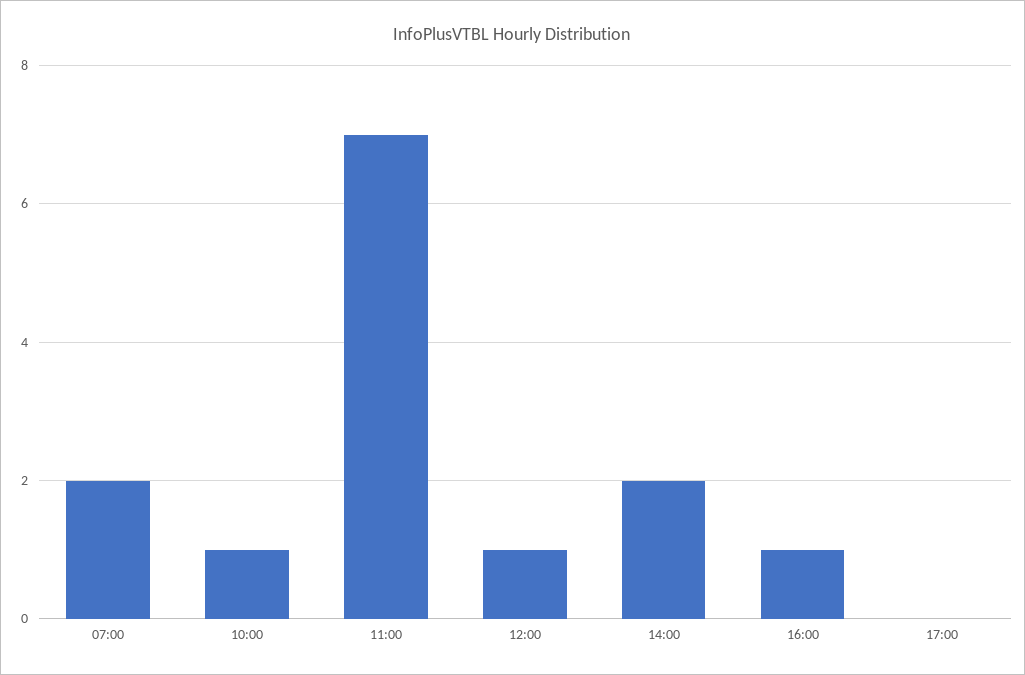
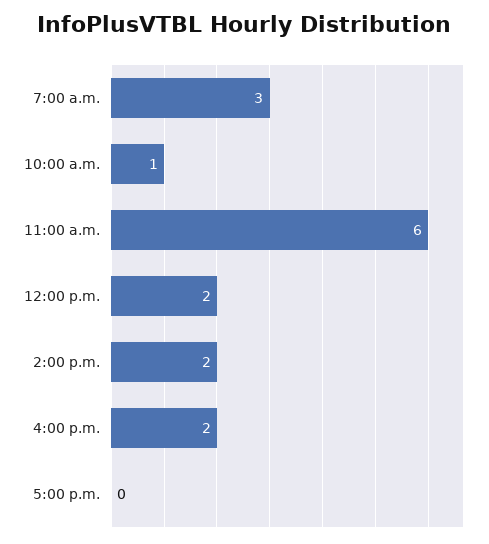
07:00: 2 -> 3
11:00: 7 -> 6
12:00: 1 -> 2
16:00: 1 -> 2

